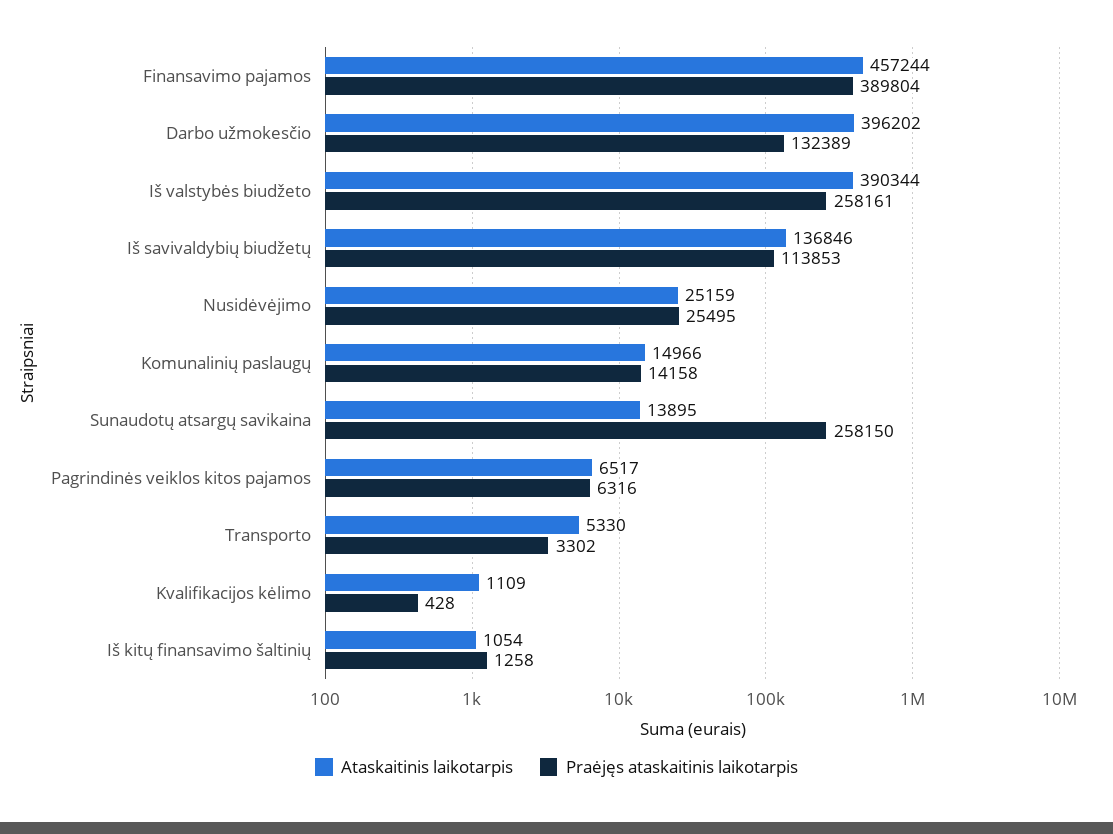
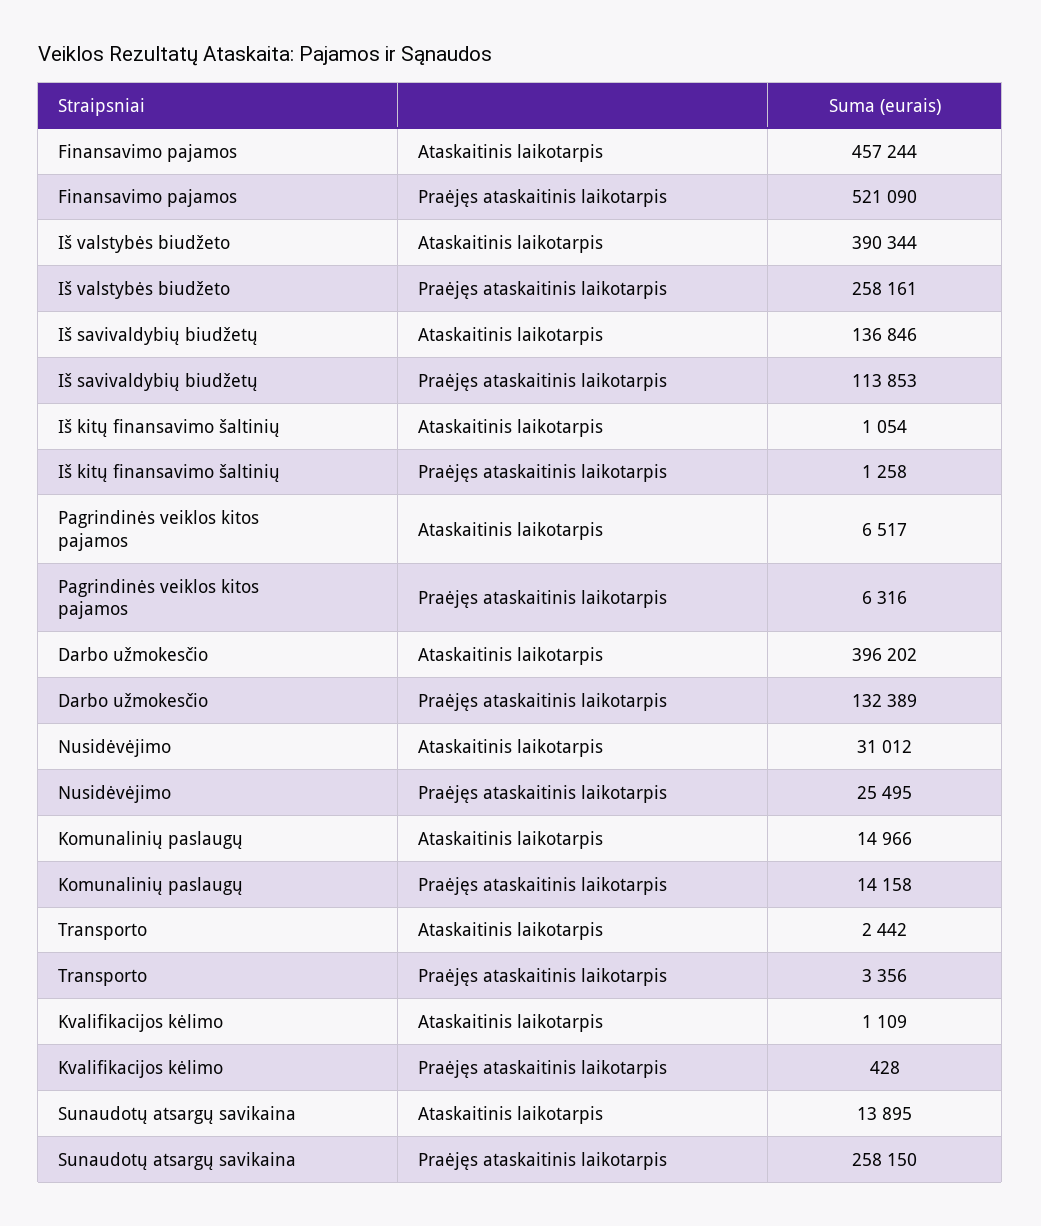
Praėjęs ataskaitinis laikotarpis, Finansavimo pajamos: 389804 -> 521090
Ataskaitinis laikotarpis, Nusidėvėjimo: 25159 -> 31012
Ataskaitinis laikotarpis, Transporto: 5330 -> 2442
Praėjęs ataskaitinis laikotarpis, Transporto: 3302 -> 3356

